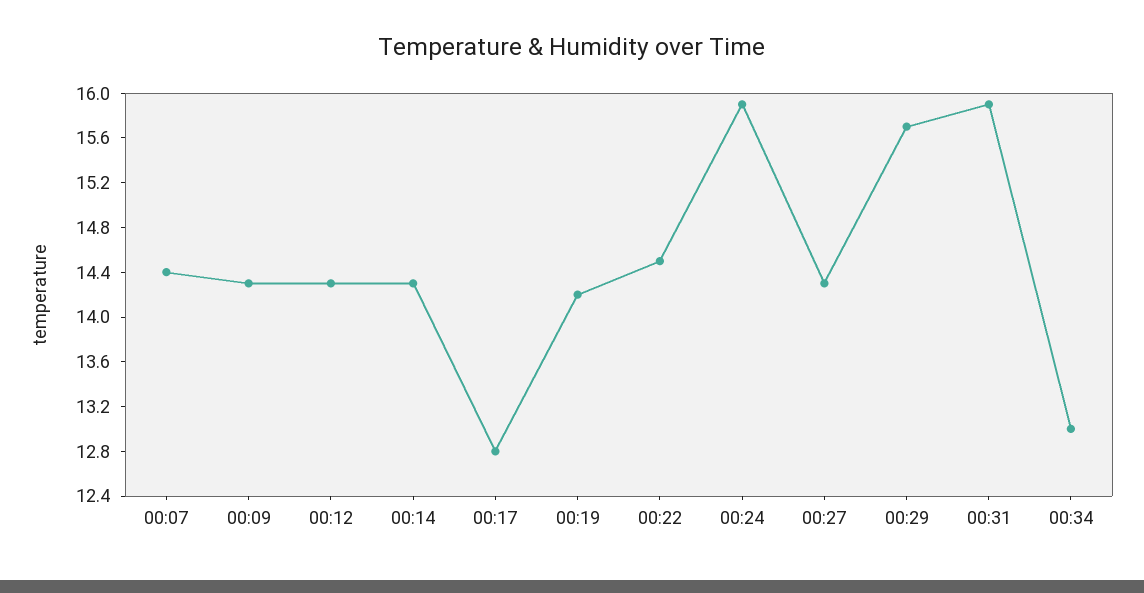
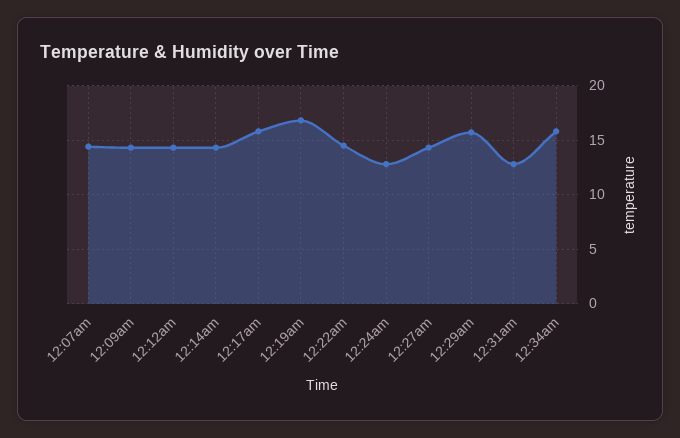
00:17: 12.8 -> 16
00:19: 14.2 -> 17
00:24: 15.9 -> 13
00:31: 15.9 -> 13
00:34: 13 -> 16

